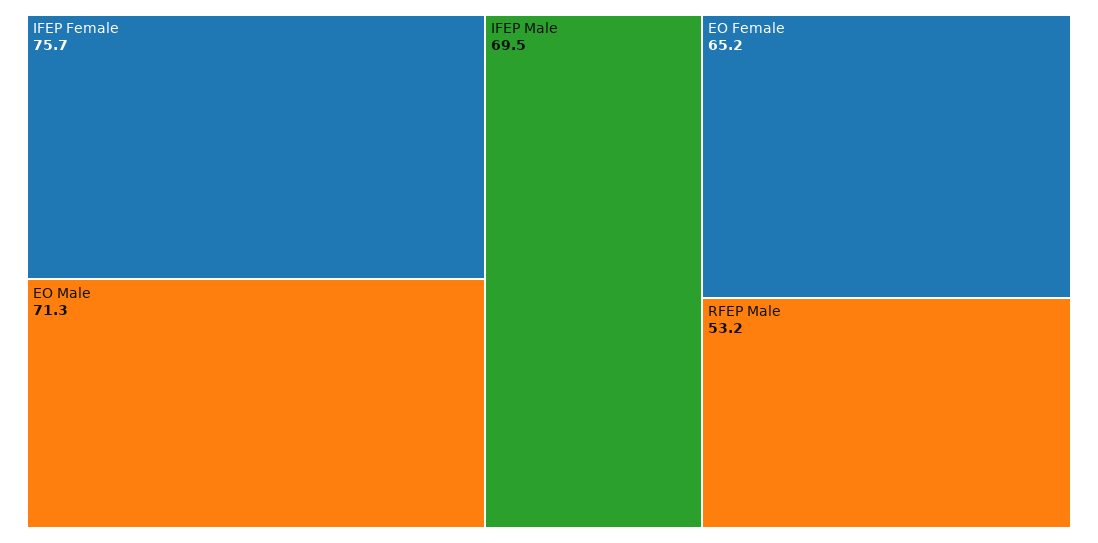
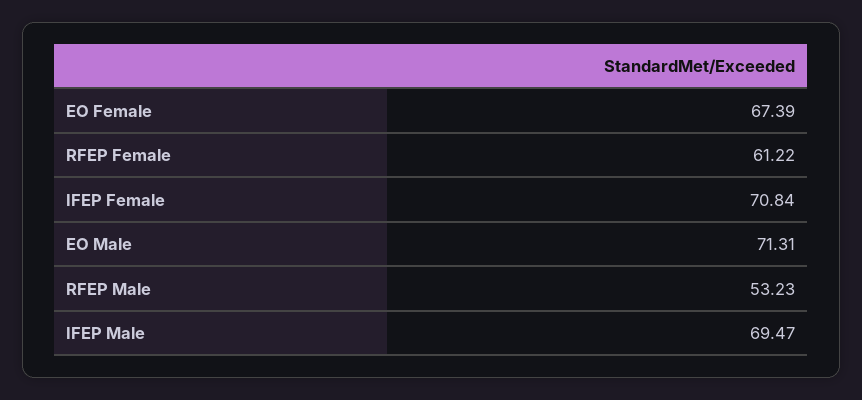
IFEP Female: 75.7 -> 70.84
EO Female: 65.2 -> 67.39
RFEP Female: none -> 61.22

